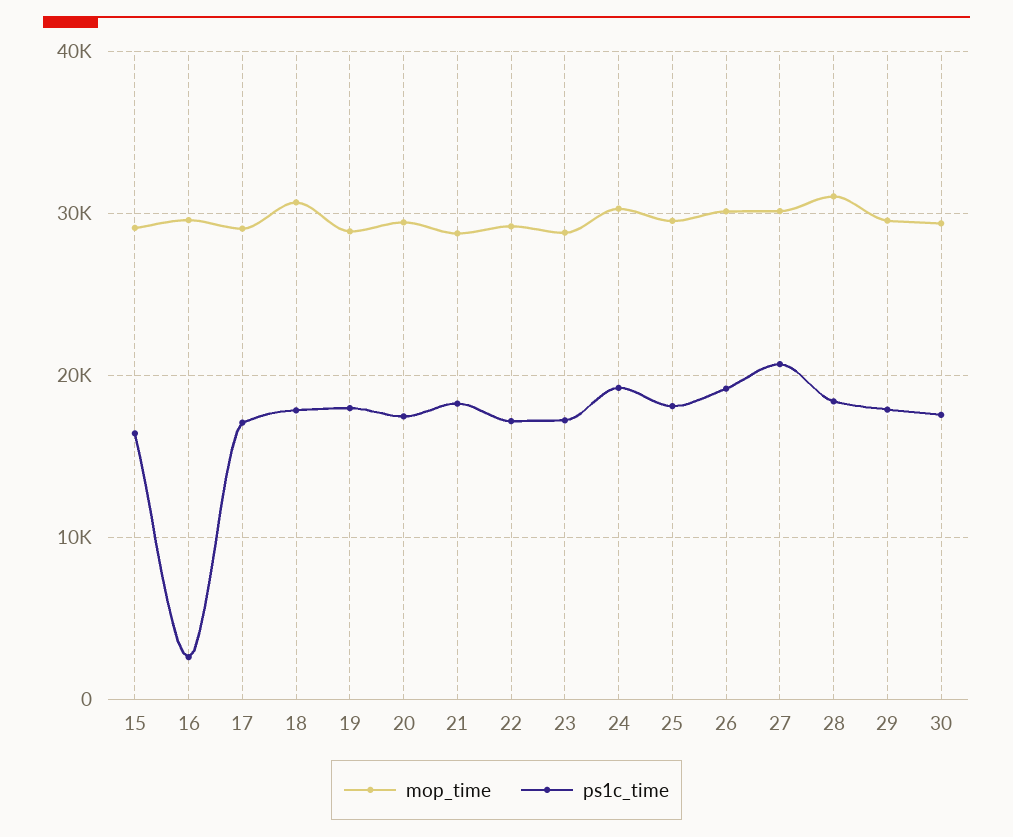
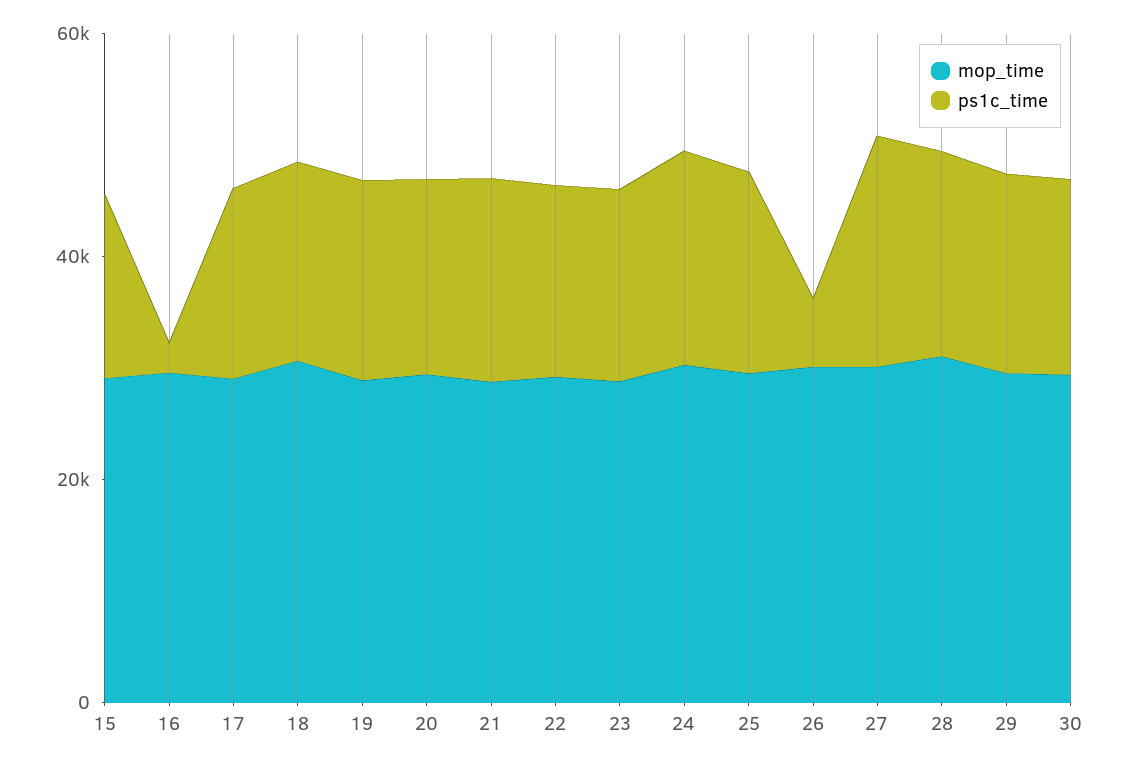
ps1c_time, 26: 19000 -> 5000

